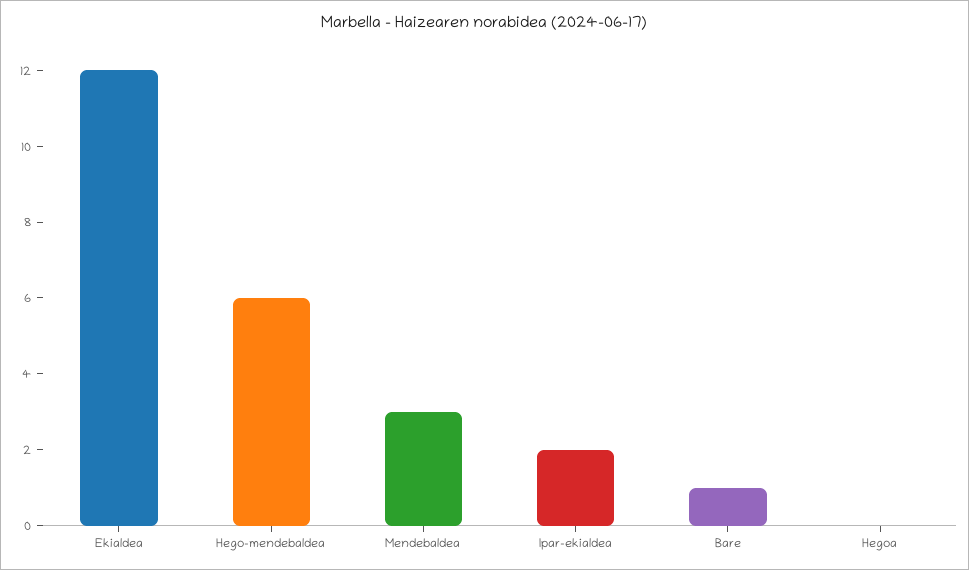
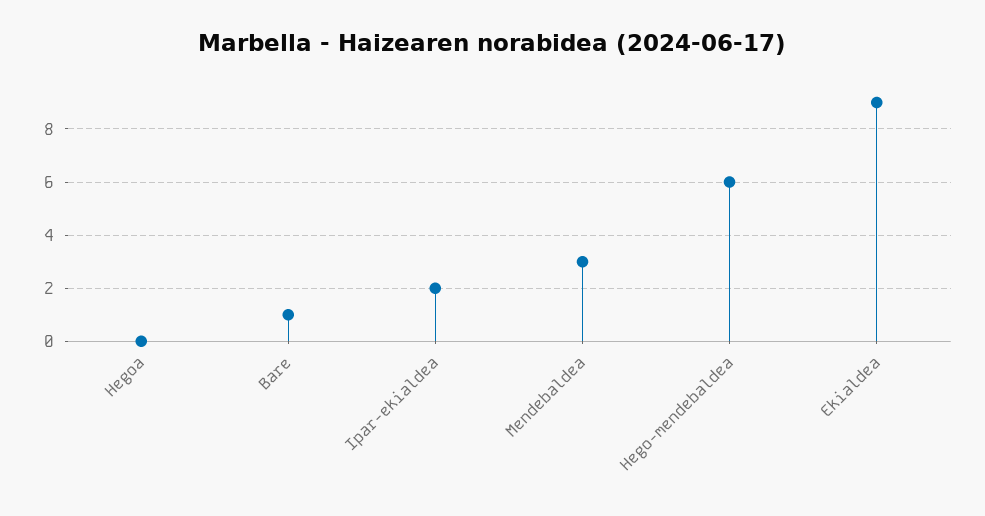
Ekialdea: 12 -> 9

